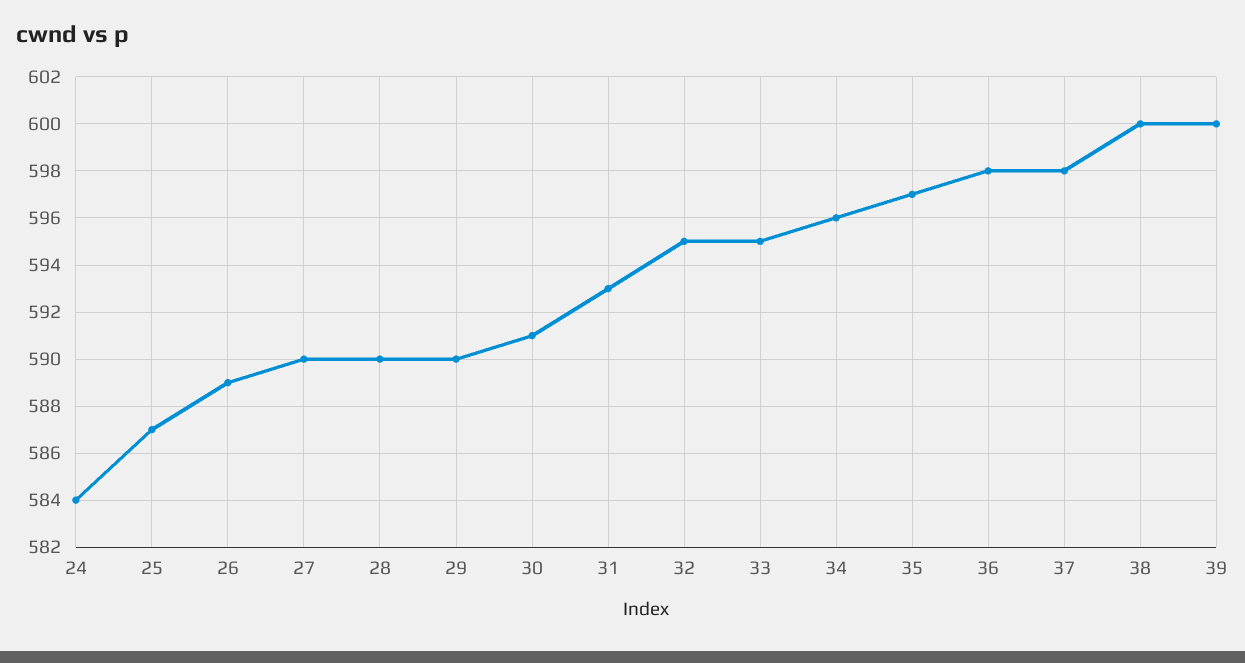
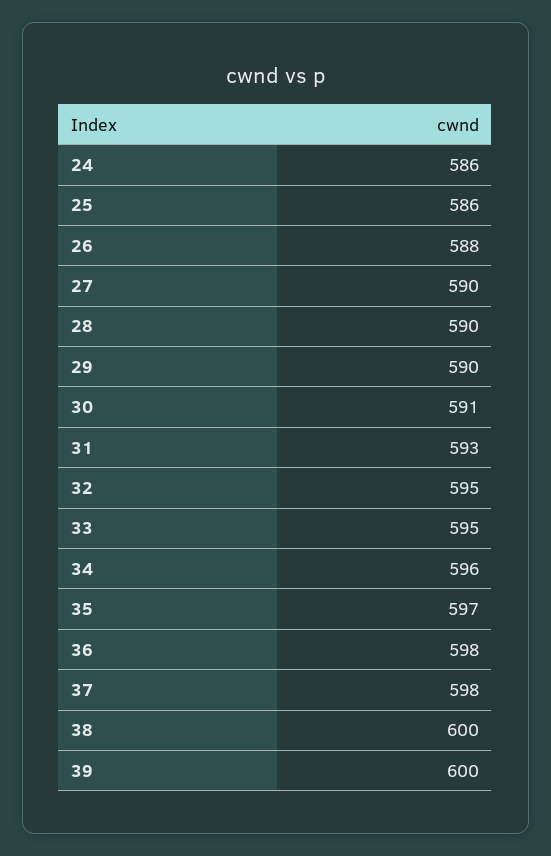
24: 584 -> 586
25: 587 -> 586
26: 589 -> 588

